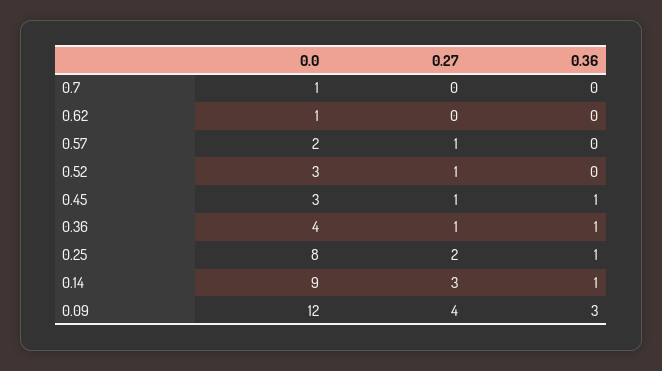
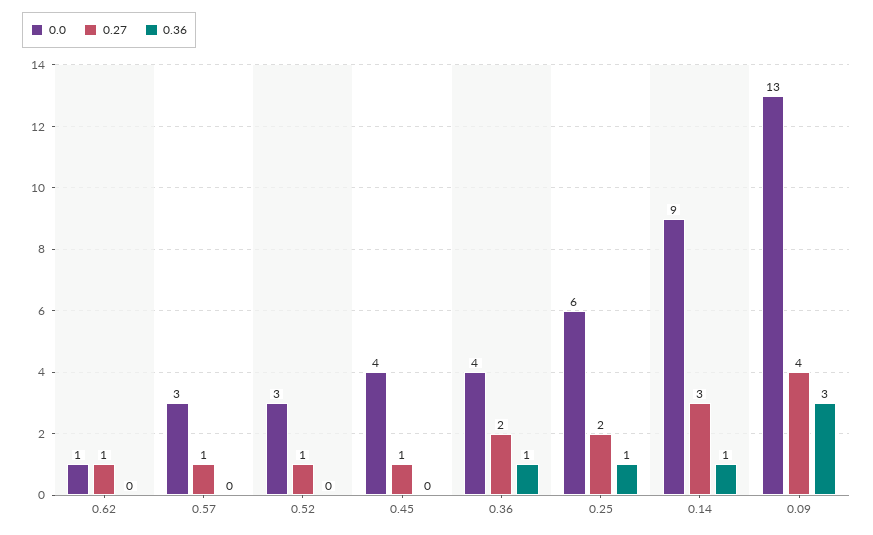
0.0, 0.7: 1 -> none
0.27, 0.7: 0 -> none
0.36, 0.7: 0 -> none
0.27, 0.62: 0 -> 1
0.0, 0.57: 2 -> 3
0.0, 0.45: 3 -> 4
0.36, 0.45: 1 -> 0
0.27, 0.36: 1 -> 2
0.0, 0.25: 8 -> 6
0.0, 0.09: 12 -> 13

